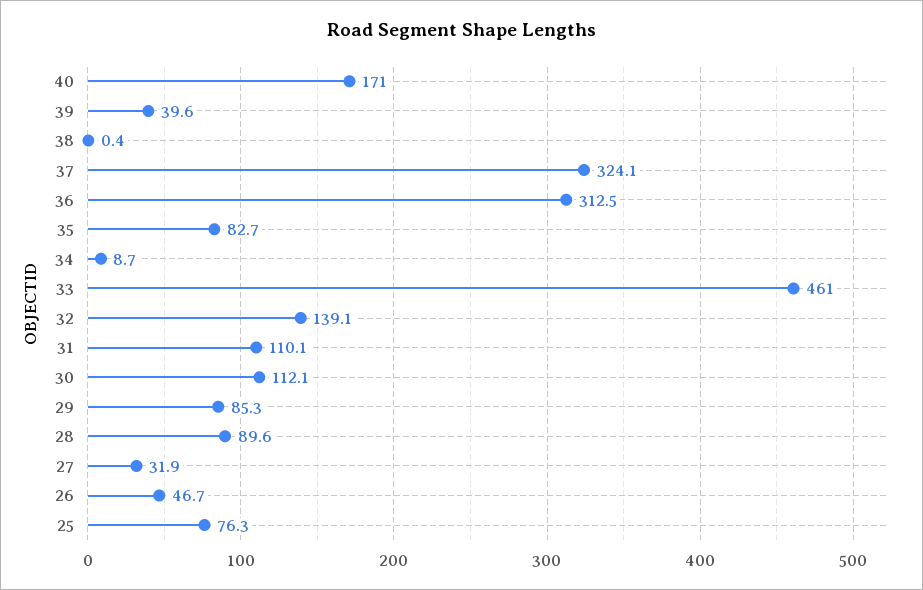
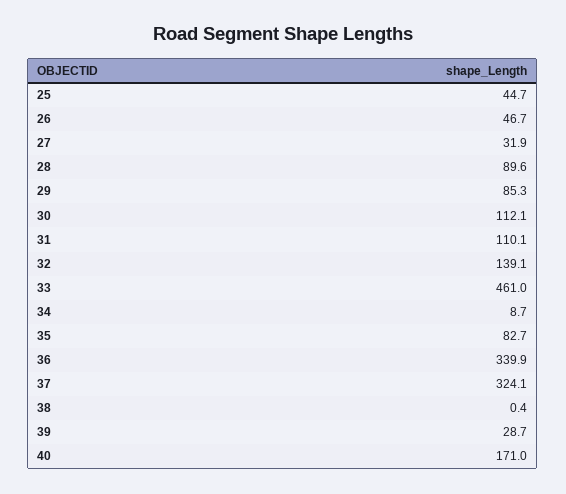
39: 39.6 -> 28.7
36: 312.5 -> 339.9
25: 76.3 -> 44.7

